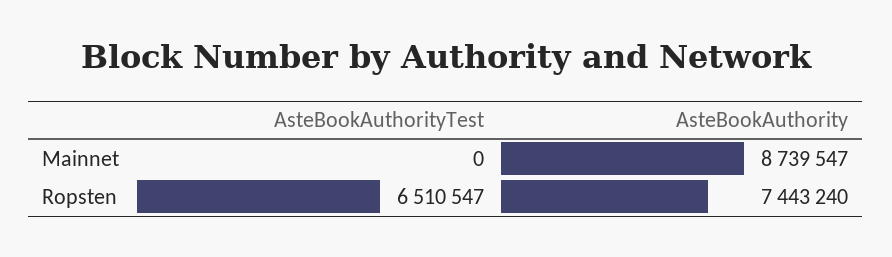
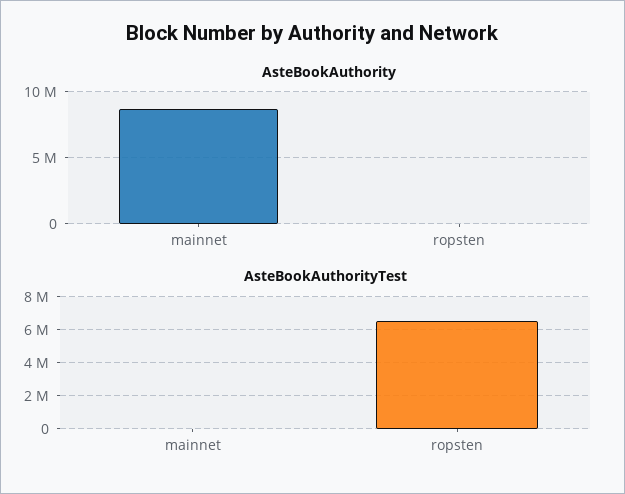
AsteBookAuthority, Ropsten: 7443240 -> 0

